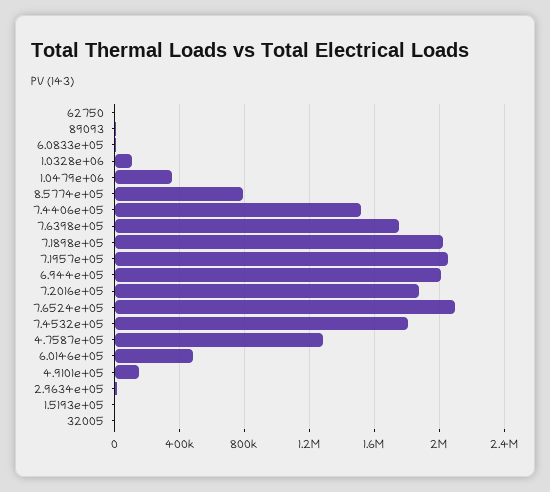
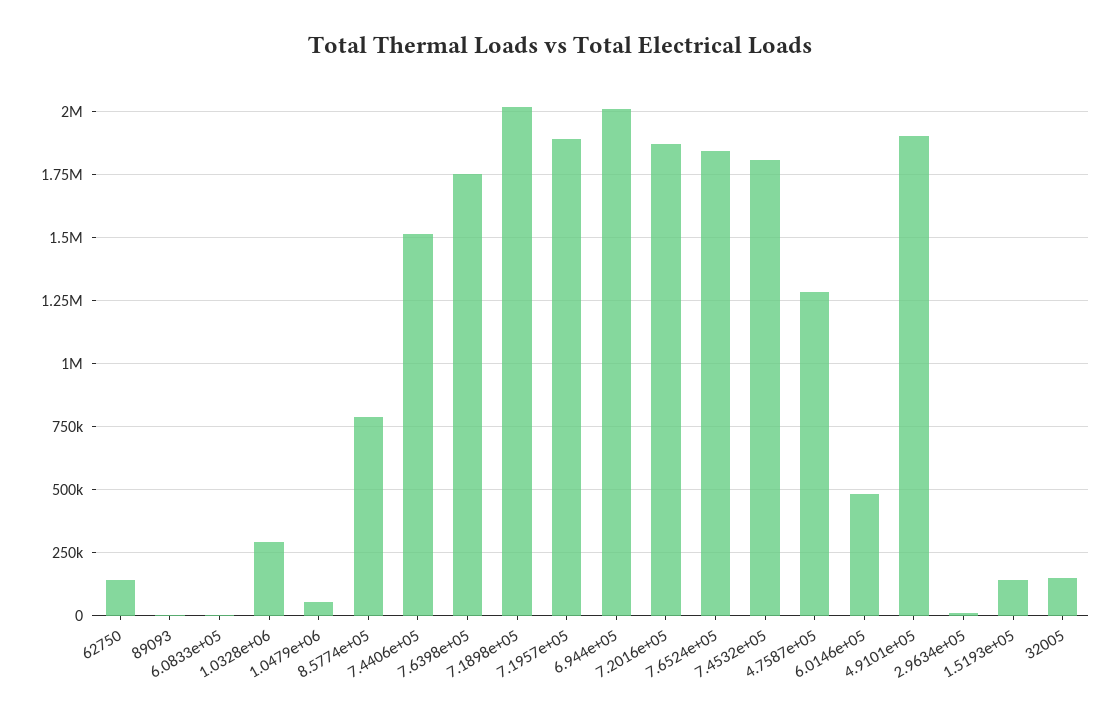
62750: 0 -> 150000
1.0328e+06: 100000 -> 300000
1.0479e+06: 350000 -> 50000
7.1957e+05: 2050000 -> 1900000
7.6524e+05: 2100000 -> 1850000
4.9101e+05: 150000 -> 1900000
1.5193e+05: 0 -> 150000
32005: 0 -> 150000

